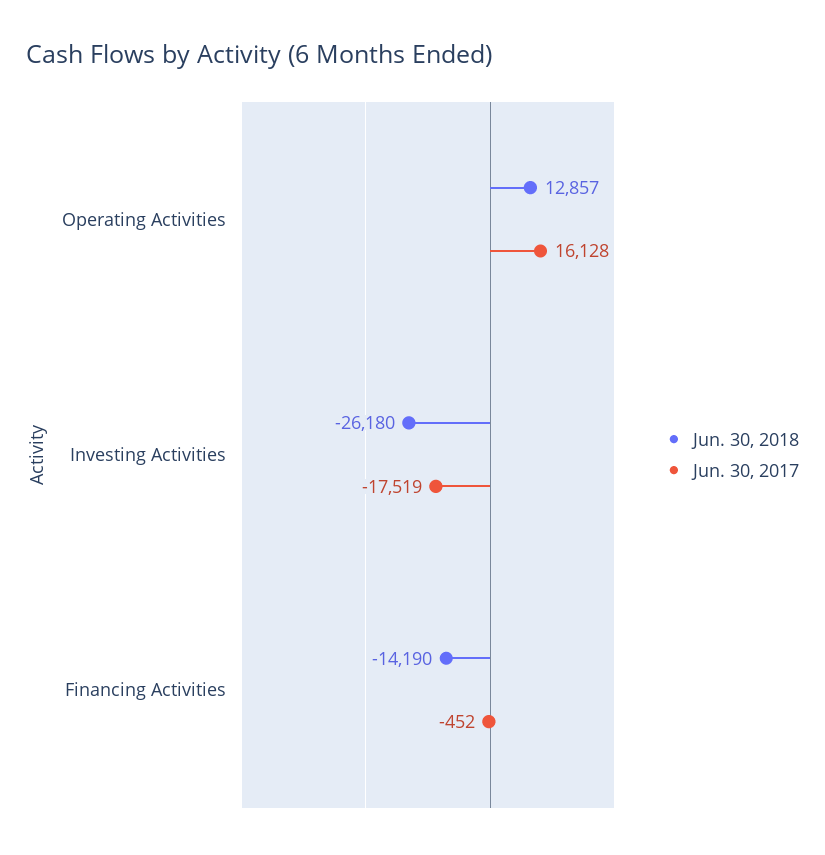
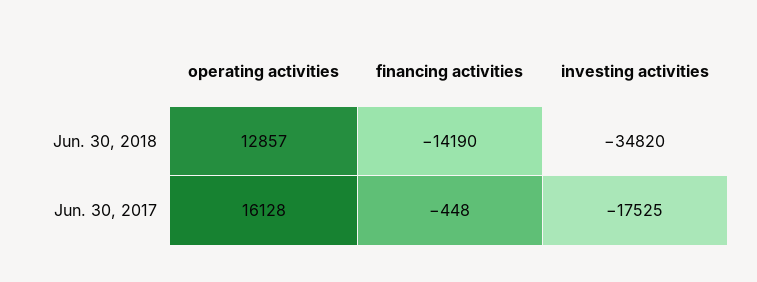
Jun. 30, 2018, Investing Activities: -26180 -> -34820
Jun. 30, 2017, Investing Activities: -17519 -> -17525
Jun. 30, 2017, Financing Activities: -452 -> -448

